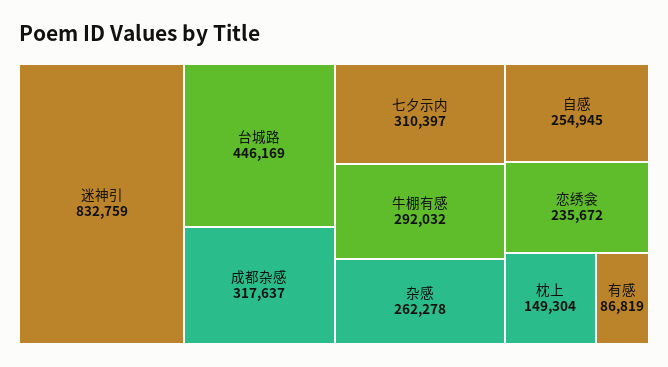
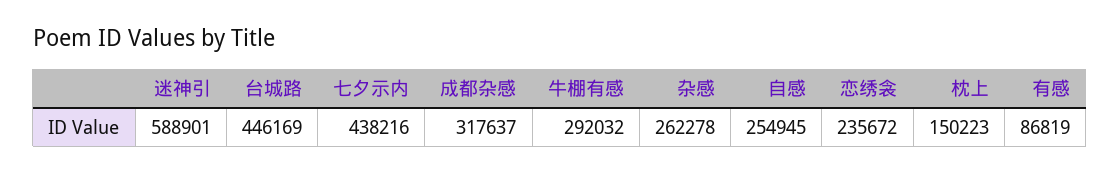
迷神引: 832759 -> 588901
七夕示内: 310397 -> 438216
枕上: 149304 -> 150223

